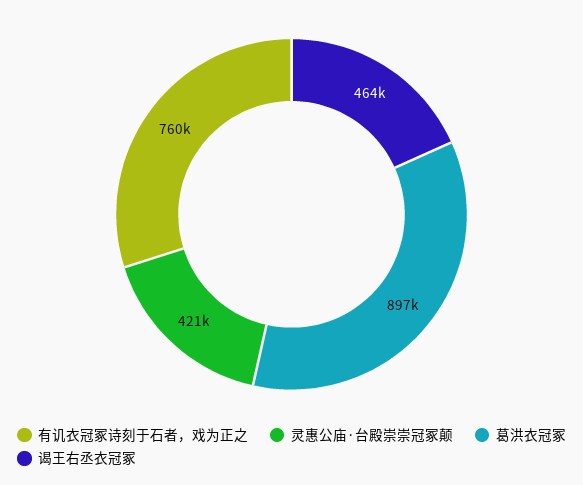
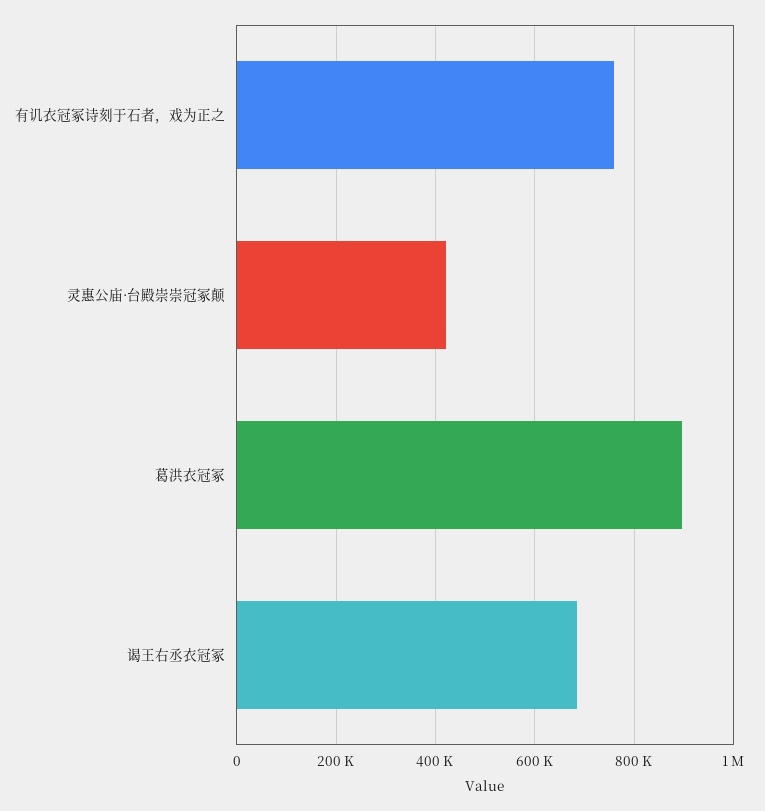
谒王右丞衣冠冢: 464000 -> 680000

